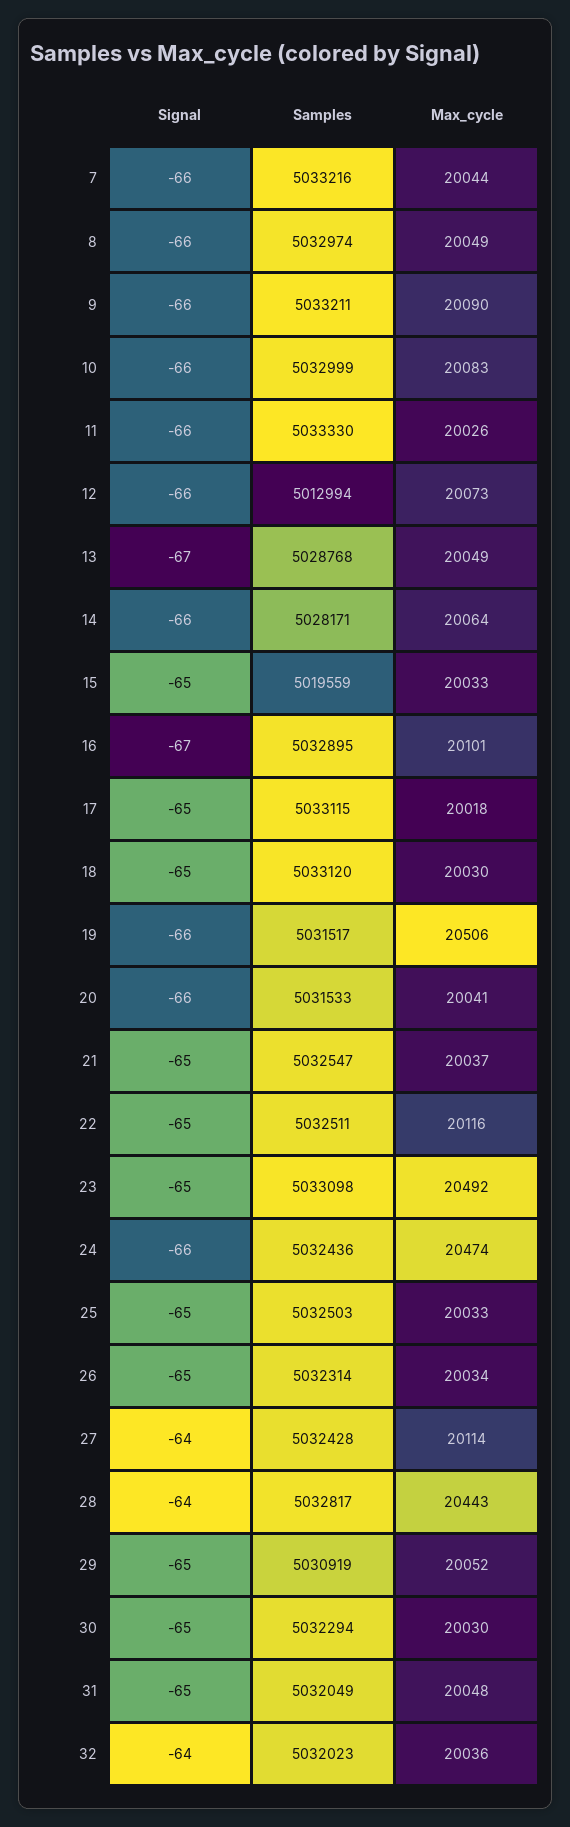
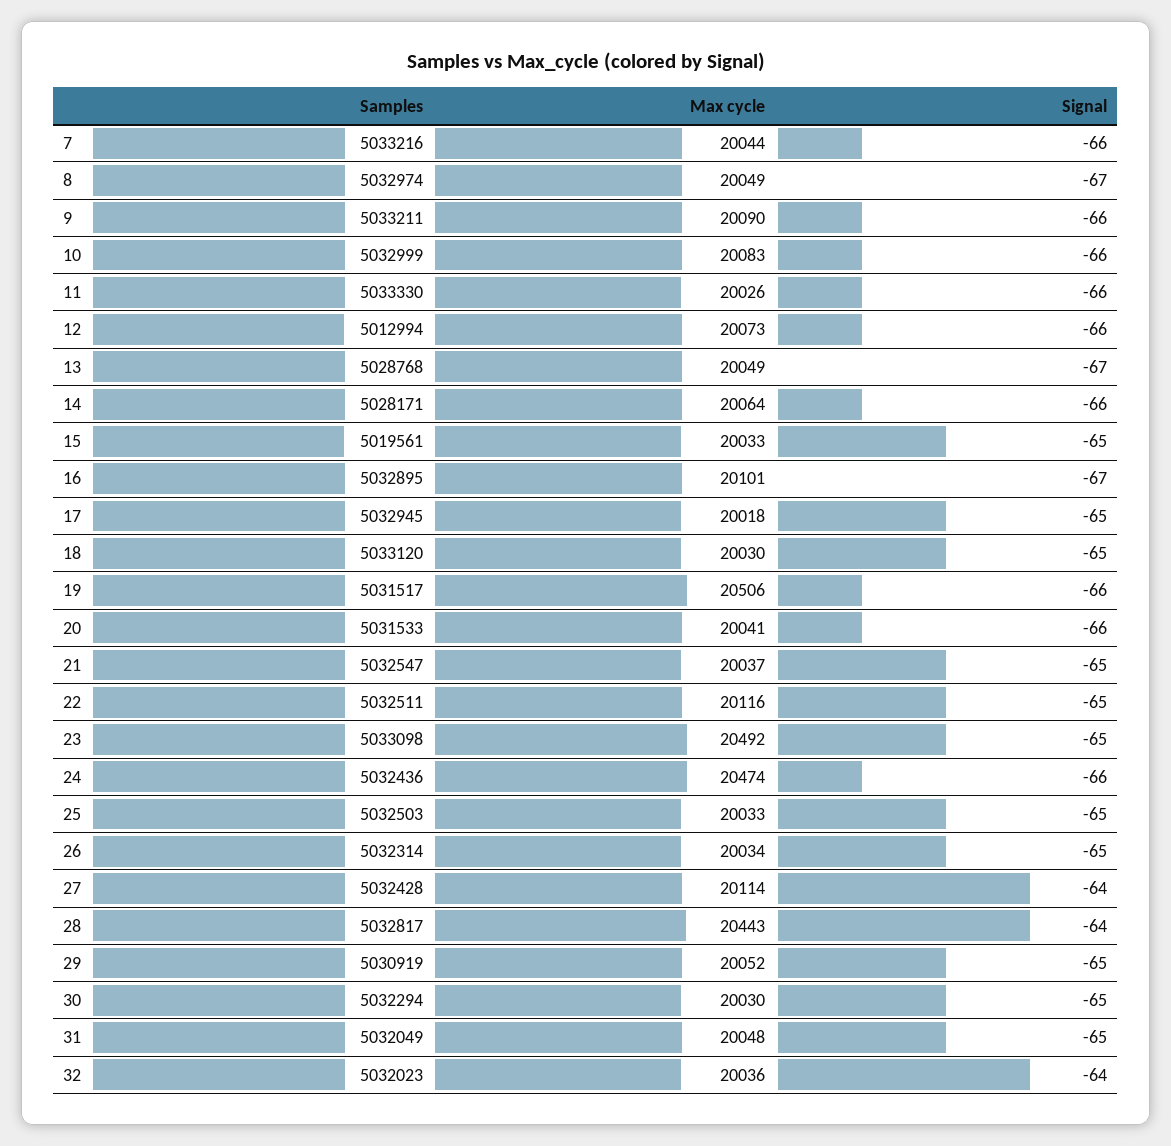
Signal, 8: -66 -> -67
Samples, 15: 5019559 -> 5019561
Samples, 17: 5033115 -> 5032945

